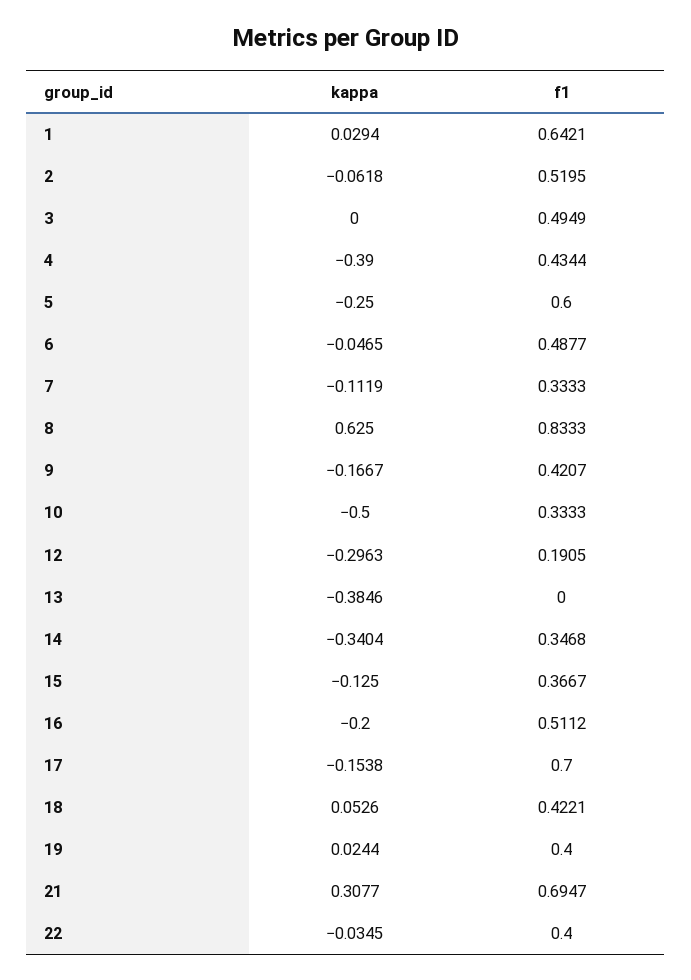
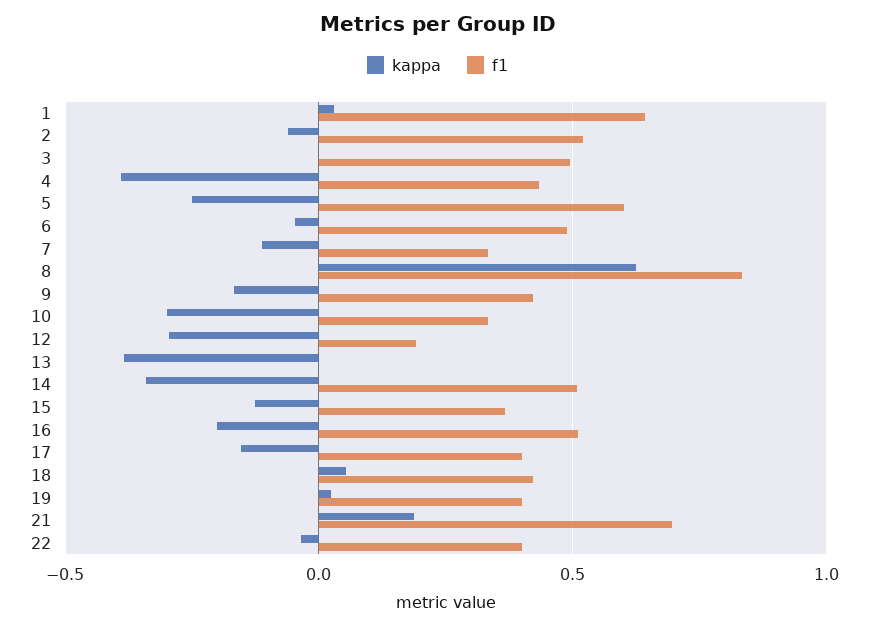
kappa, 10: -0.5 -> -0.3
f1, 14: 0.3468 -> 0.5
f1, 17: 0.7 -> 0.4
kappa, 21: 0.3077 -> 0.2

